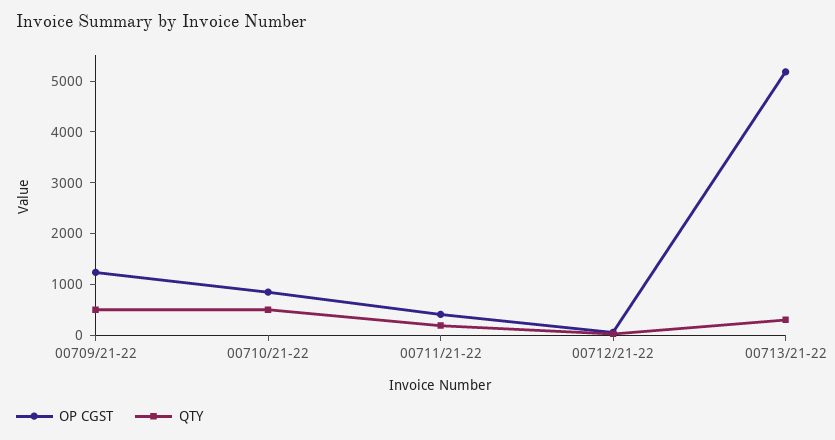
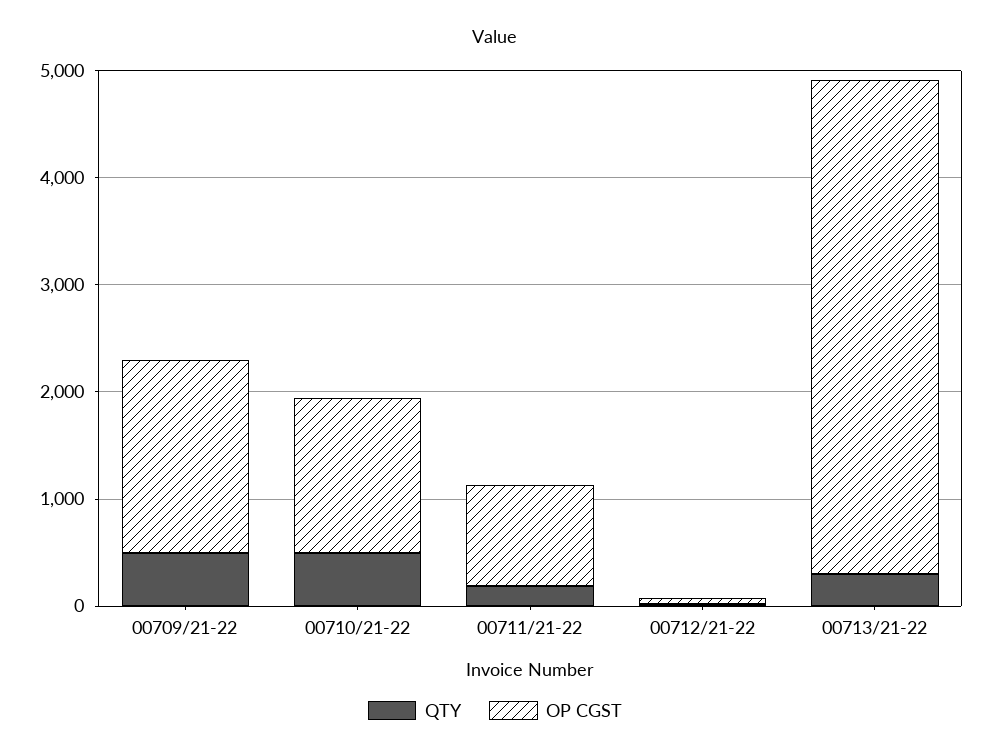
OP CGST, 00709/21-22: 1200 -> 1800
OP CGST, 00710/21-22: 800 -> 1400
OP CGST, 00711/21-22: 400 -> 1000
OP CGST, 00713/21-22: 5200 -> 4600

